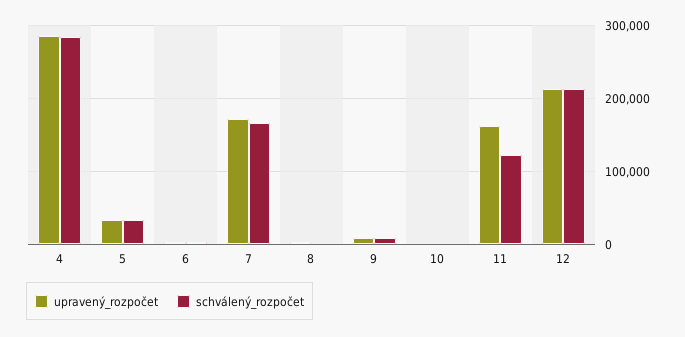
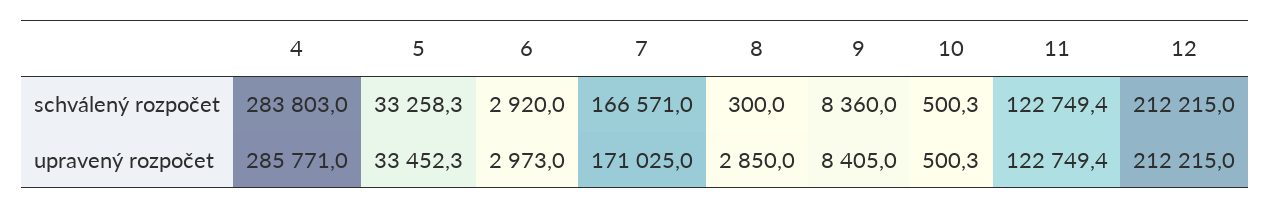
upravený_rozpočet, 11: 160000 -> 122749.4

